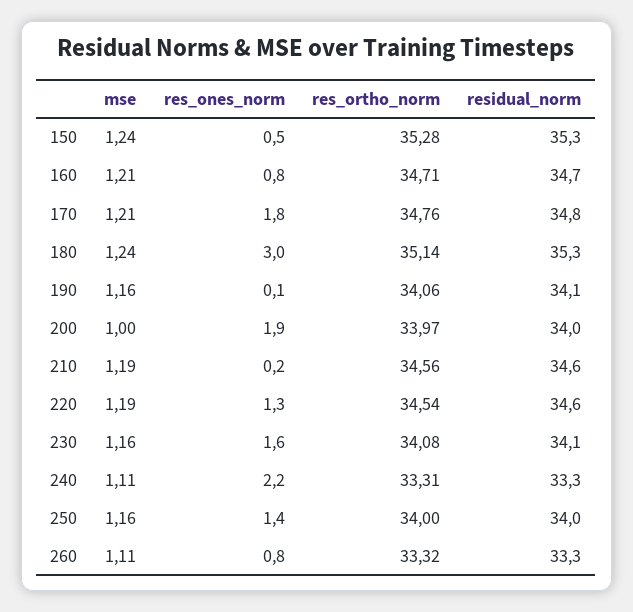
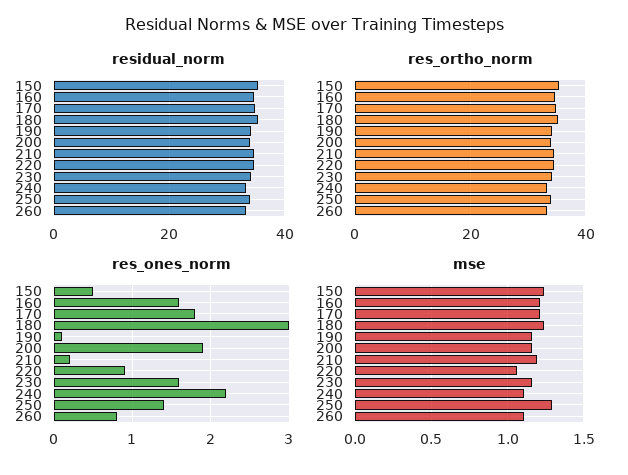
res_ones_norm, 160: 0.8 -> 1.6
mse, 200: 1 -> 1.15
mse, 220: 1.19 -> 1.05
res_ones_norm, 220: 1.3 -> 0.9
mse, 250: 1.16 -> 1.3

